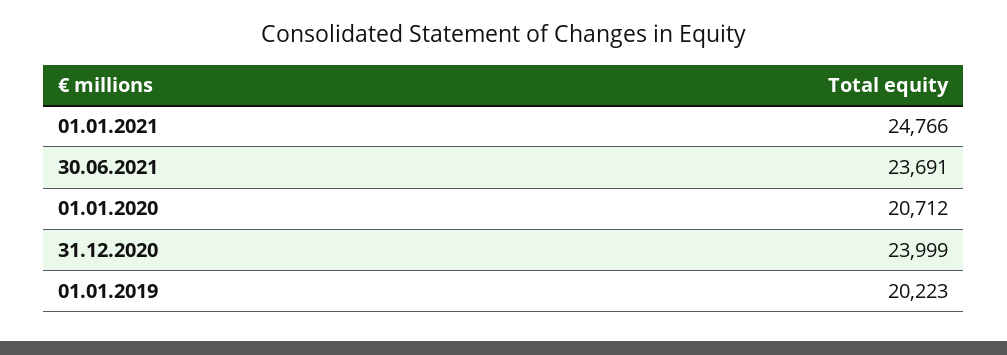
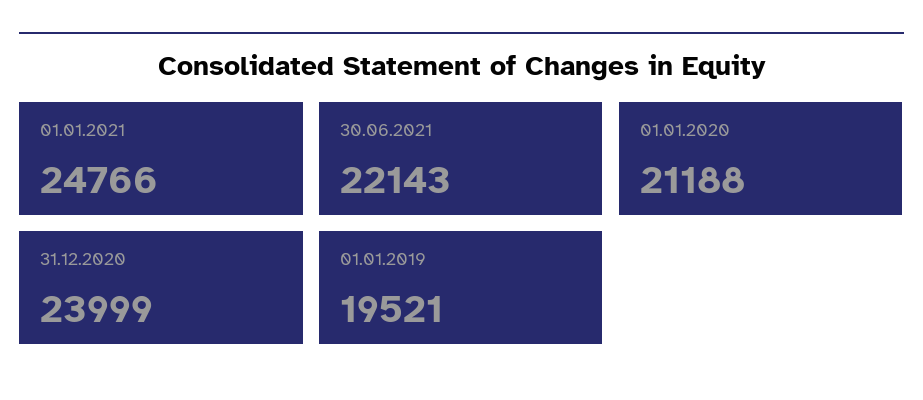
30.06.2021: 23691 -> 22143
01.01.2020: 20712 -> 21188
01.01.2019: 20223 -> 19521

